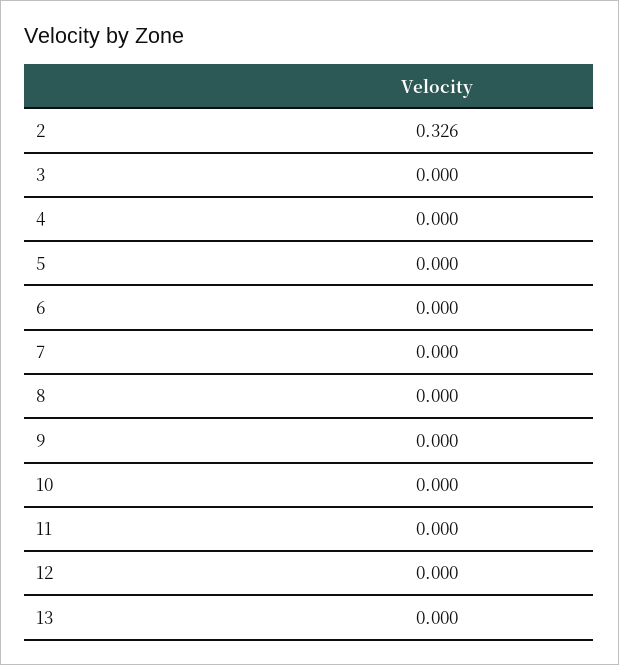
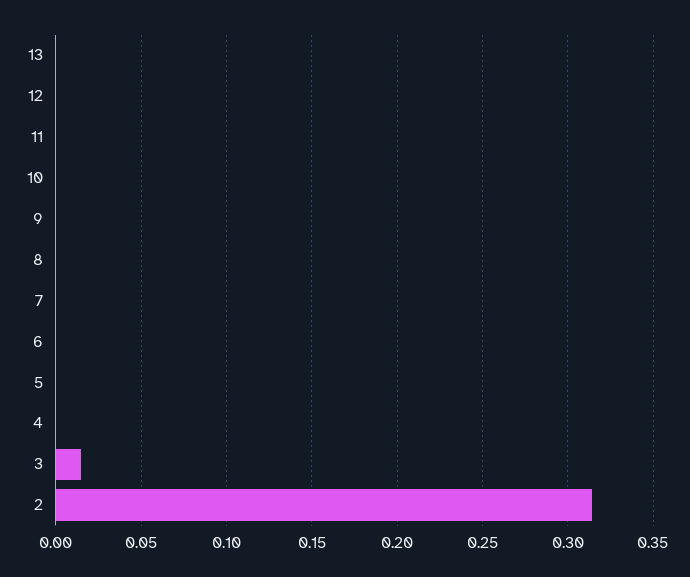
2: 0.326 -> 0.315
3: 0 -> 0.015

